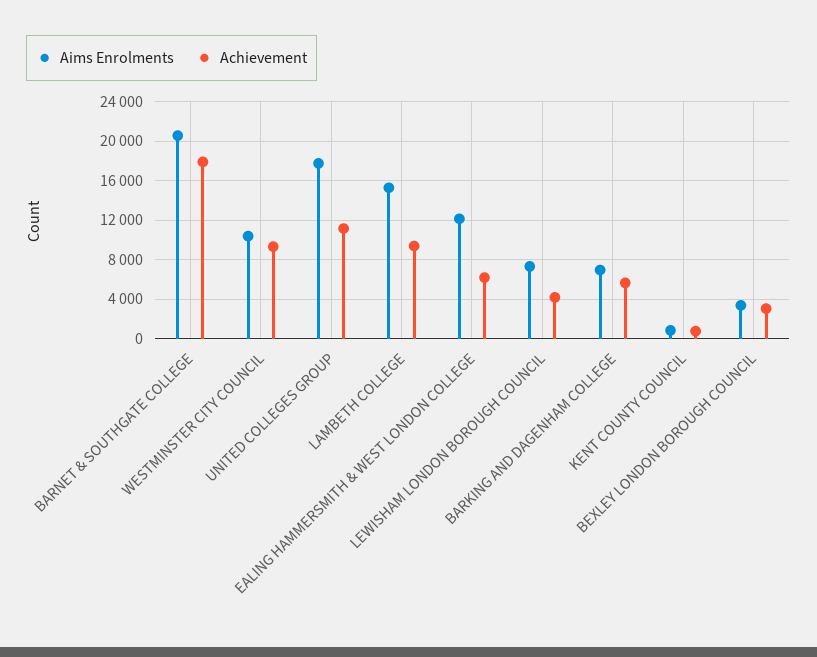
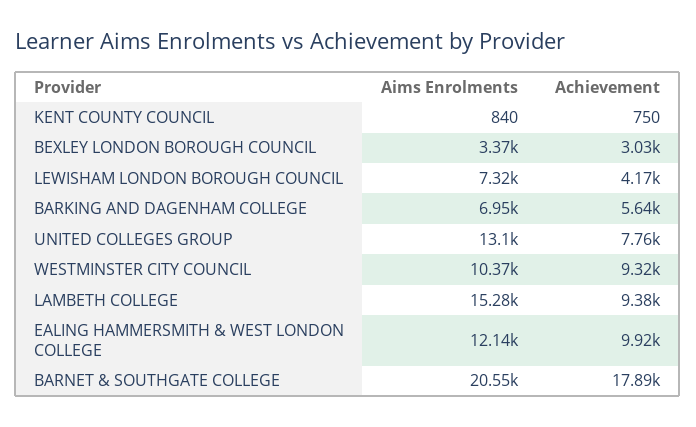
Aims Enrolments, UNITED COLLEGES GROUP: 18000 -> 13100
Achievement, UNITED COLLEGES GROUP: 11000 -> 7760
Achievement, EALING HAMMERSMITH & WEST LONDON COLLEGE: 6000 -> 9920

